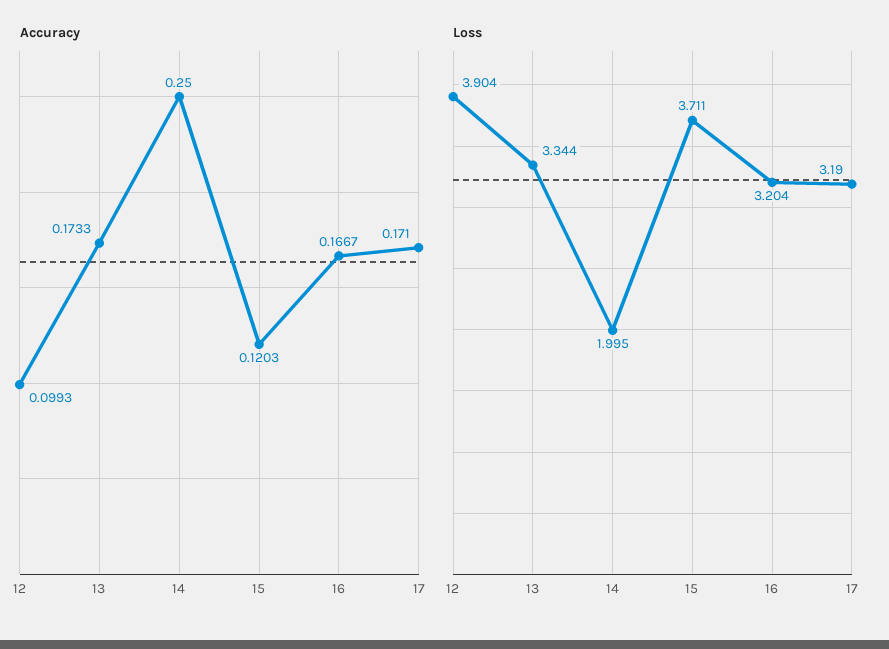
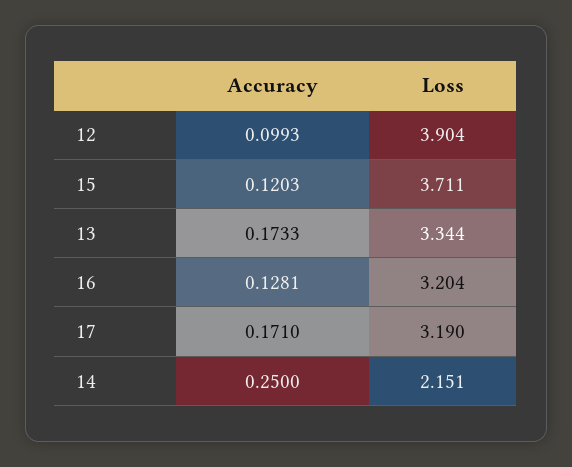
Accuracy, 16: 0.1667 -> 0.1281
Loss, 14: 1.995 -> 2.151

